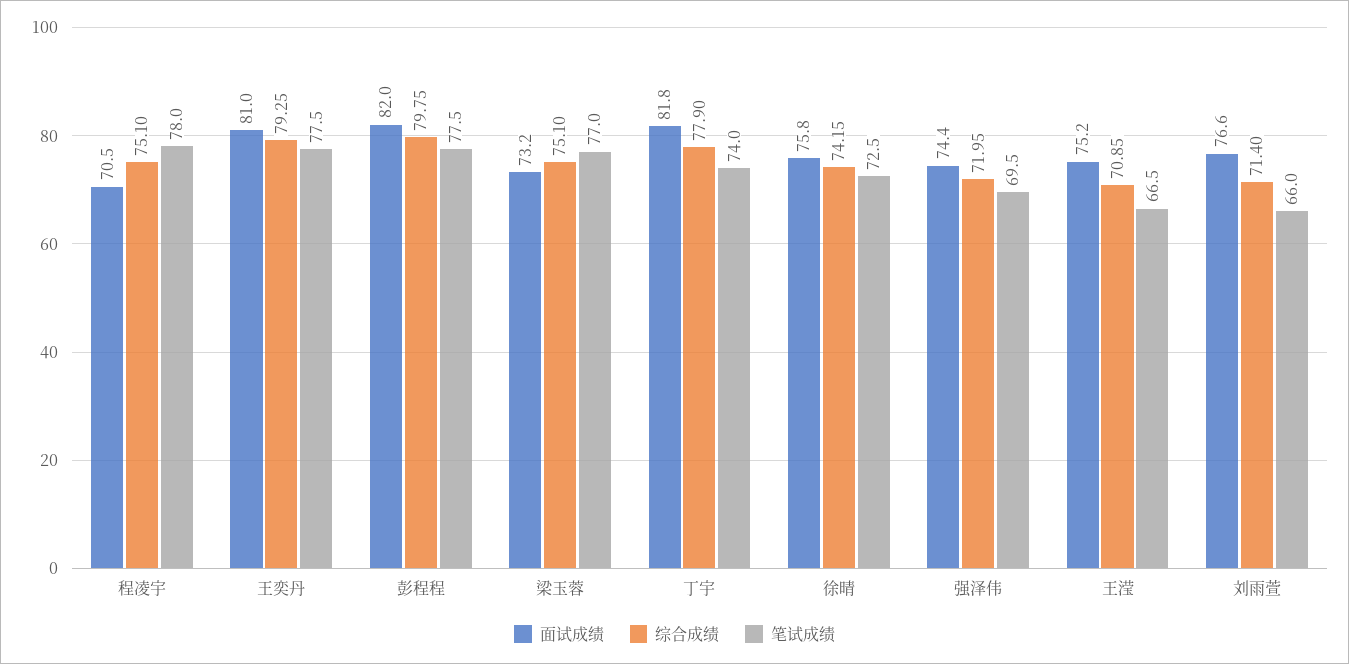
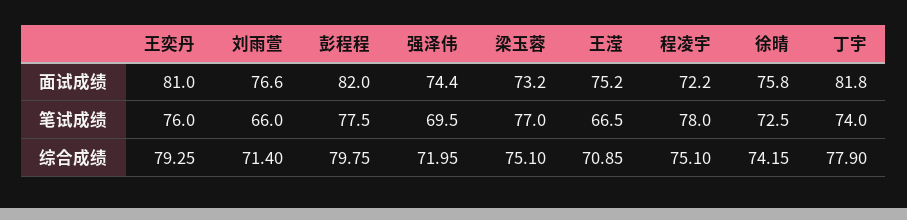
面试成绩, 程凌宇: 70.5 -> 72.2
笔试成绩, 王奕丹: 77.5 -> 76

